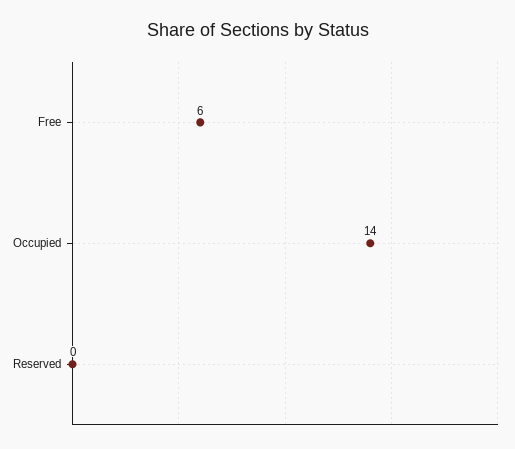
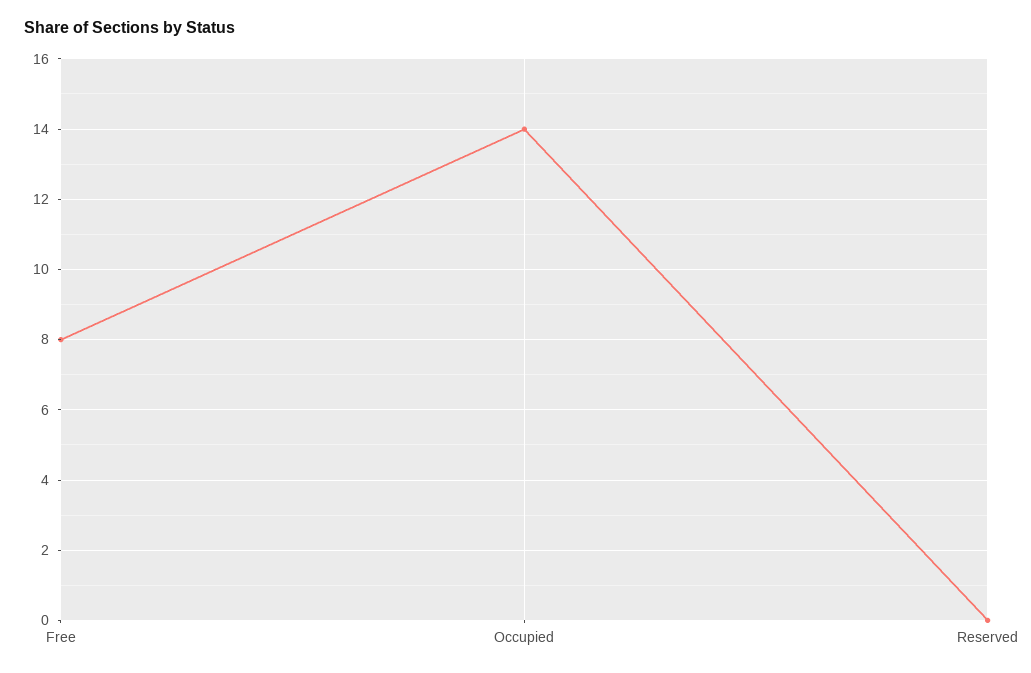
Free: 6 -> 8

